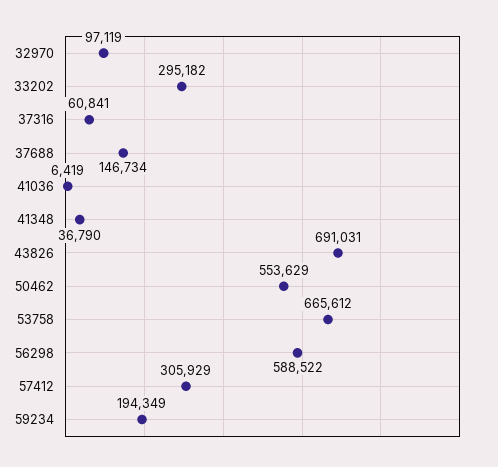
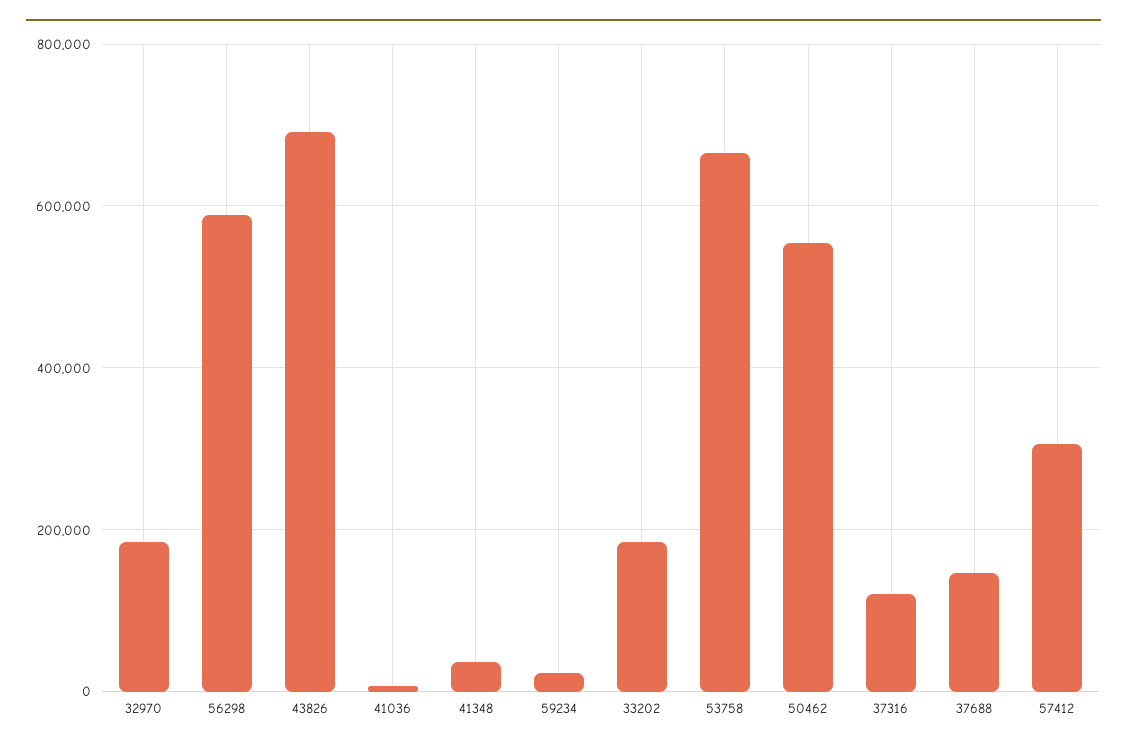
32970: 97119 -> 180000
33202: 295182 -> 180000
37316: 60841 -> 120000
59234: 194349 -> 20000

